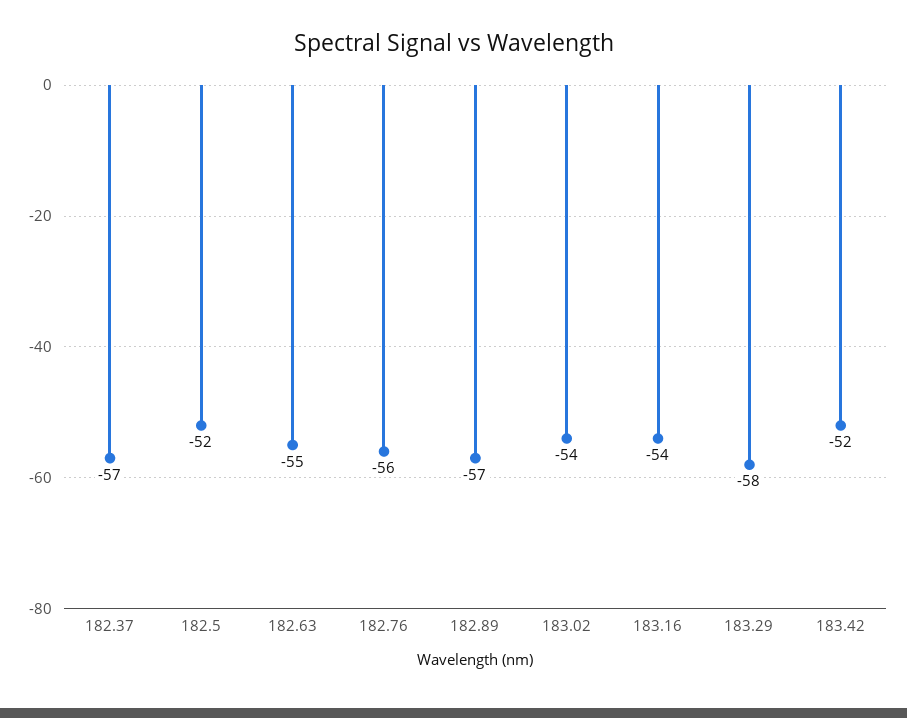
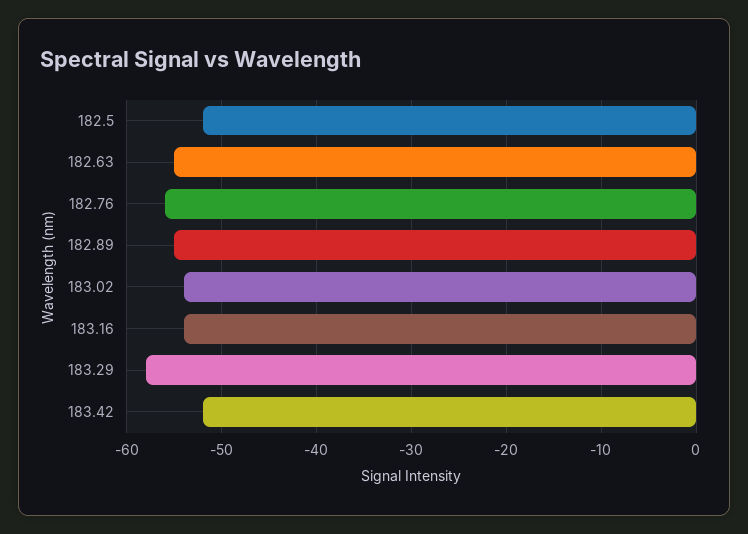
182.37: -57 -> none
182.89: -57 -> -55

